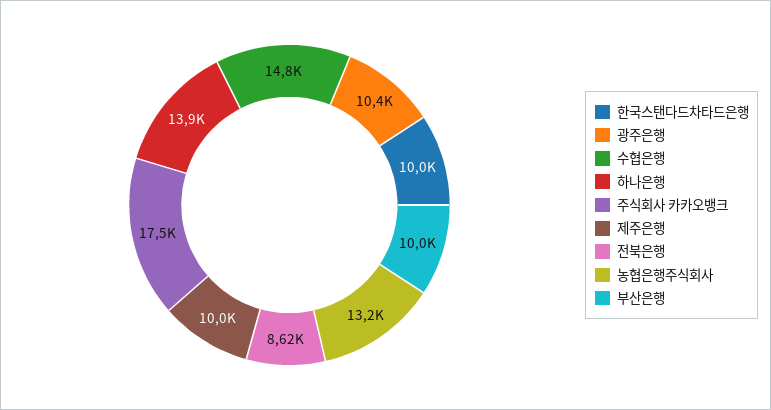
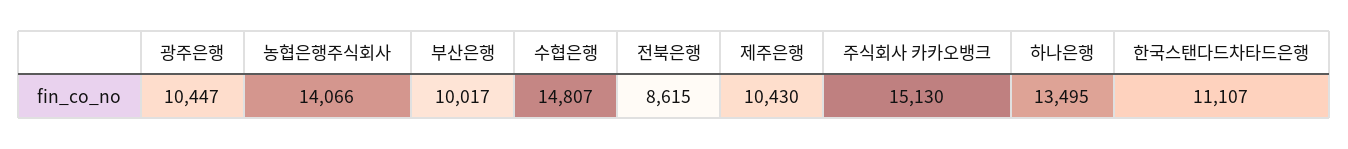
한국스탠다드차타드은행: 10000 -> 11107
하나은행: 13900 -> 13495
주식회사 카카오뱅크: 17500 -> 15130
제주은행: 10000 -> 10430
농협은행주식회사: 13200 -> 14066

